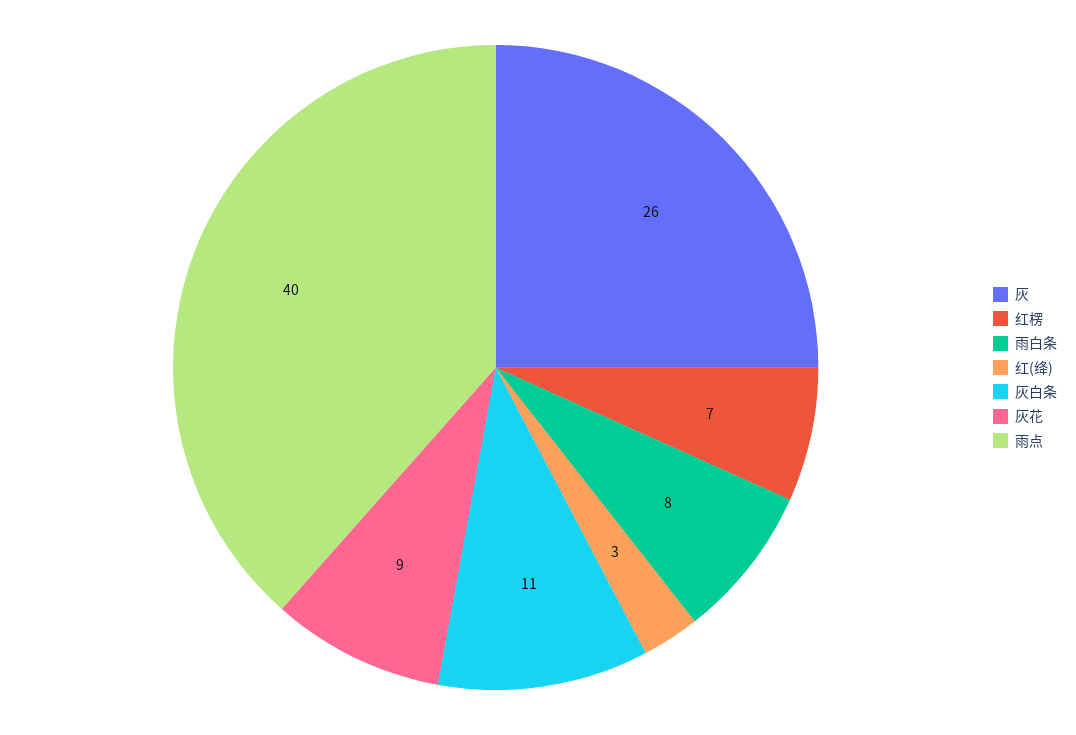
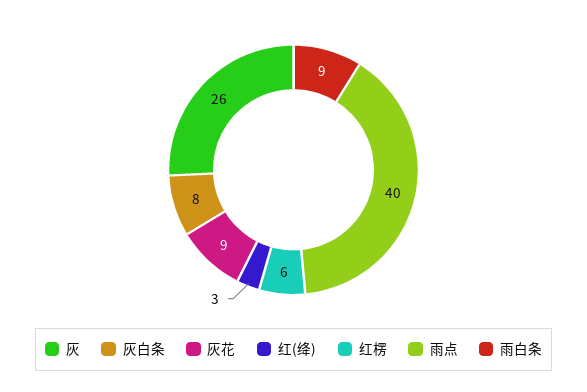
红楞: 7 -> 6
雨白条: 8 -> 9
灰白条: 11 -> 8

